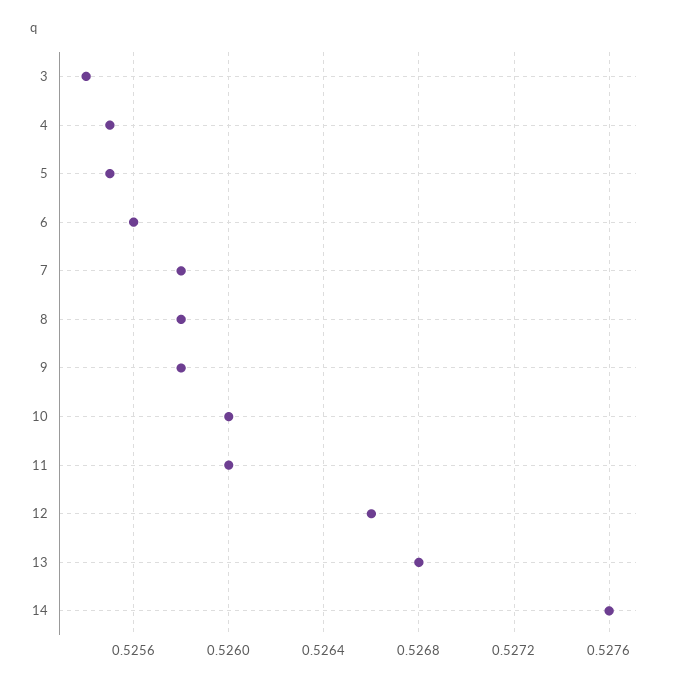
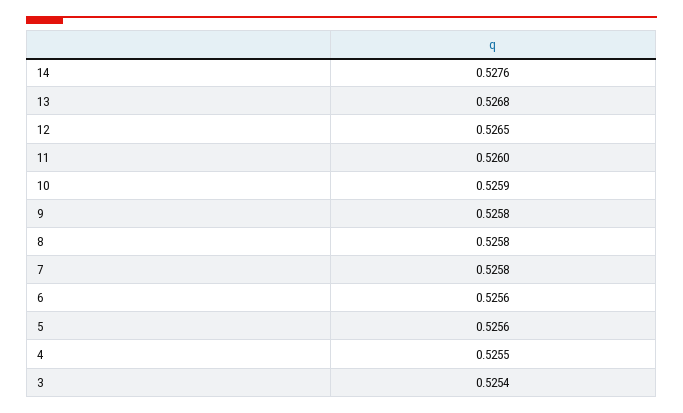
5: 0.5255 -> 0.5256
10: 0.526 -> 0.5259
12: 0.5266 -> 0.5265

